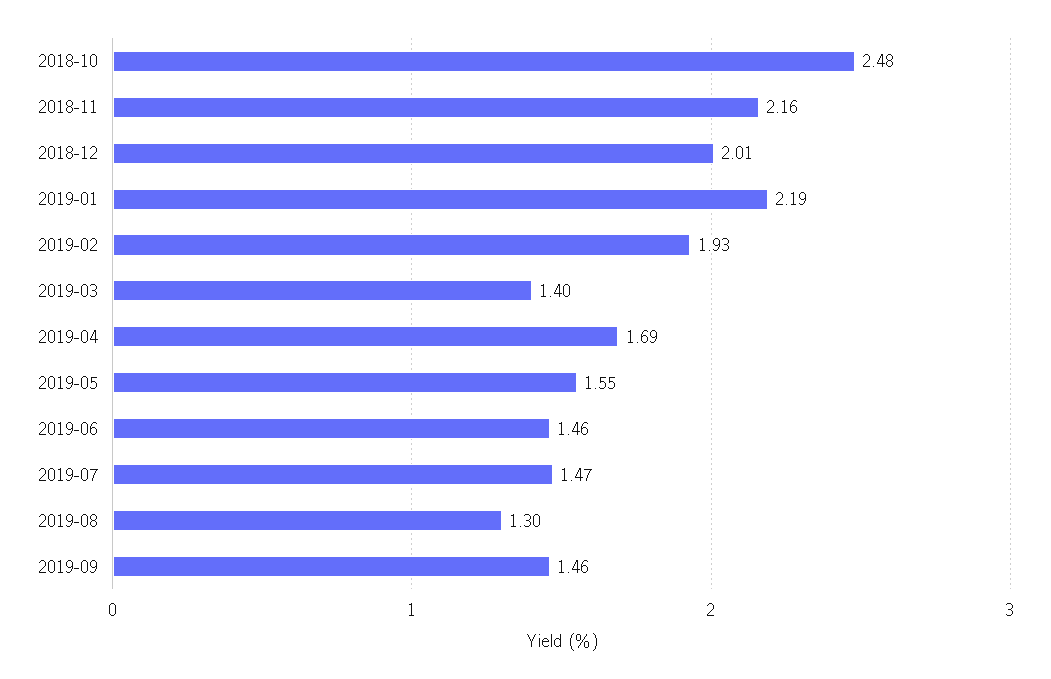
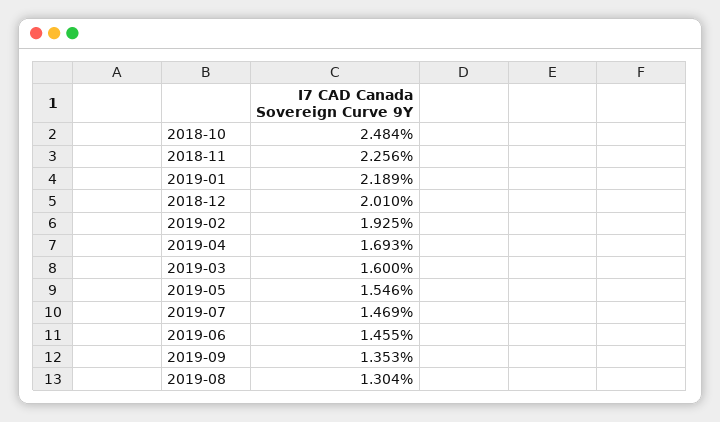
2018-11: 2.16 -> 2.256
2019-03: 1.4 -> 1.6
2019-09: 1.46 -> 1.353

